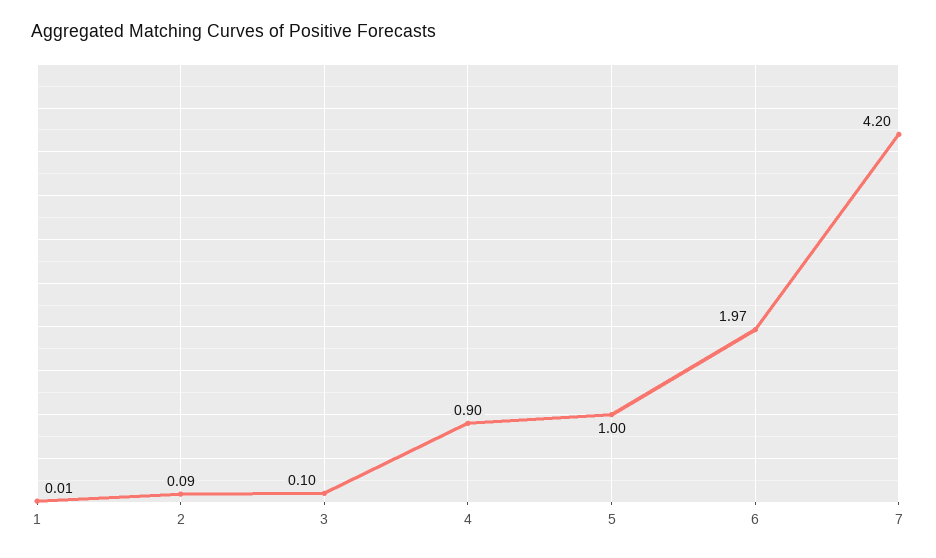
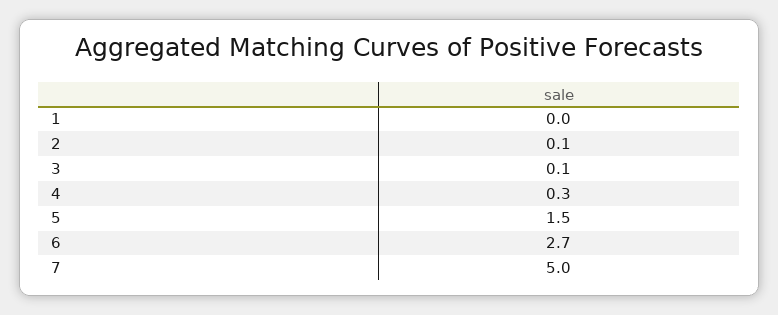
4: 0.9 -> 0.3
5: 1 -> 1.5
6: 1.97 -> 2.7
7: 4.2 -> 5

